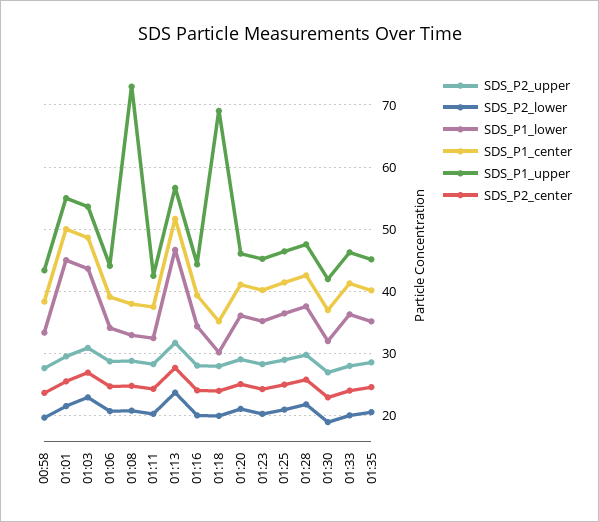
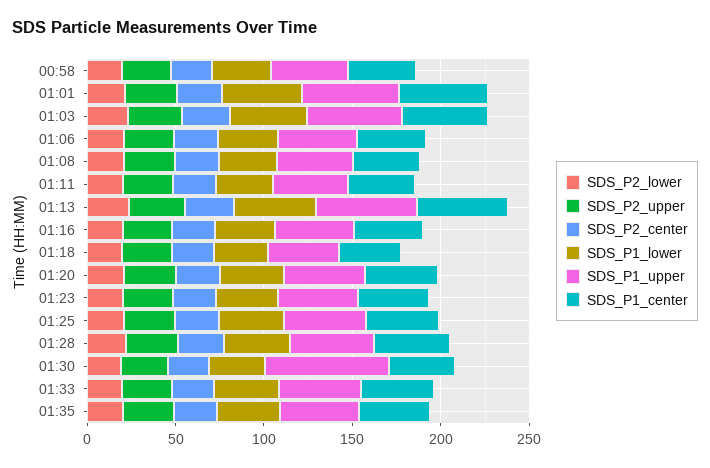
SDS_P1_upper, 01:08: 73 -> 40
SDS_P1_upper, 01:18: 69 -> 40
SDS_P1_upper, 01:30: 42 -> 70

